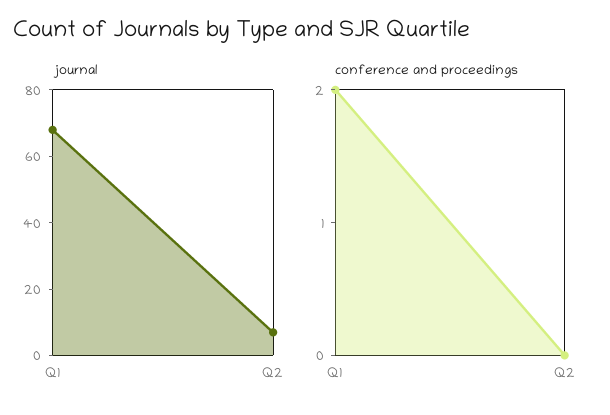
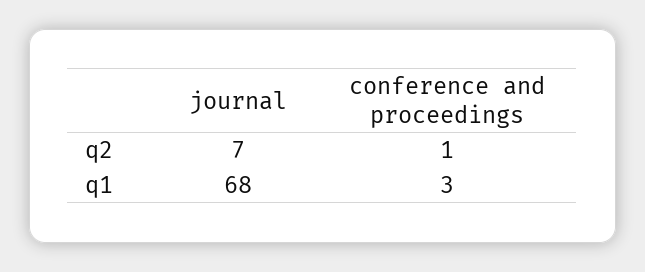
conference and proceedings, Q1: 2 -> 3
conference and proceedings, Q2: 0 -> 1

